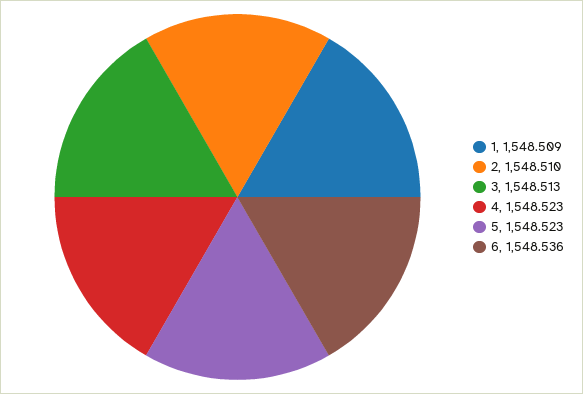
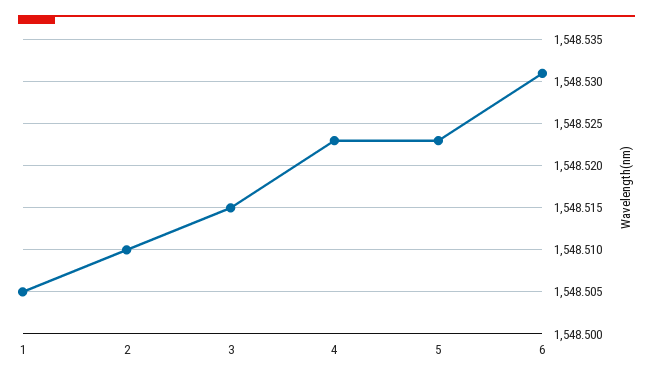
1: 1548.509 -> 1548.505
3: 1548.513 -> 1548.515
6: 1548.536 -> 1548.531

